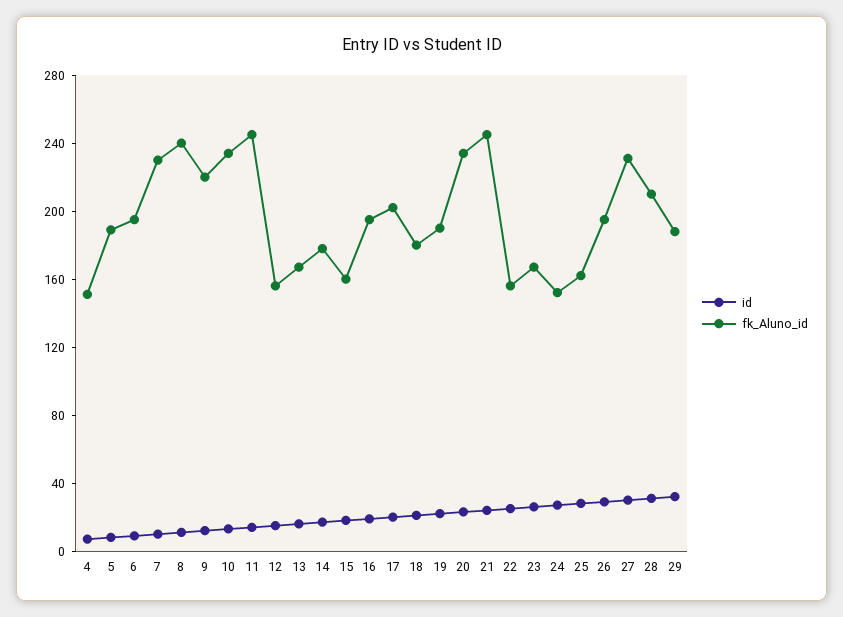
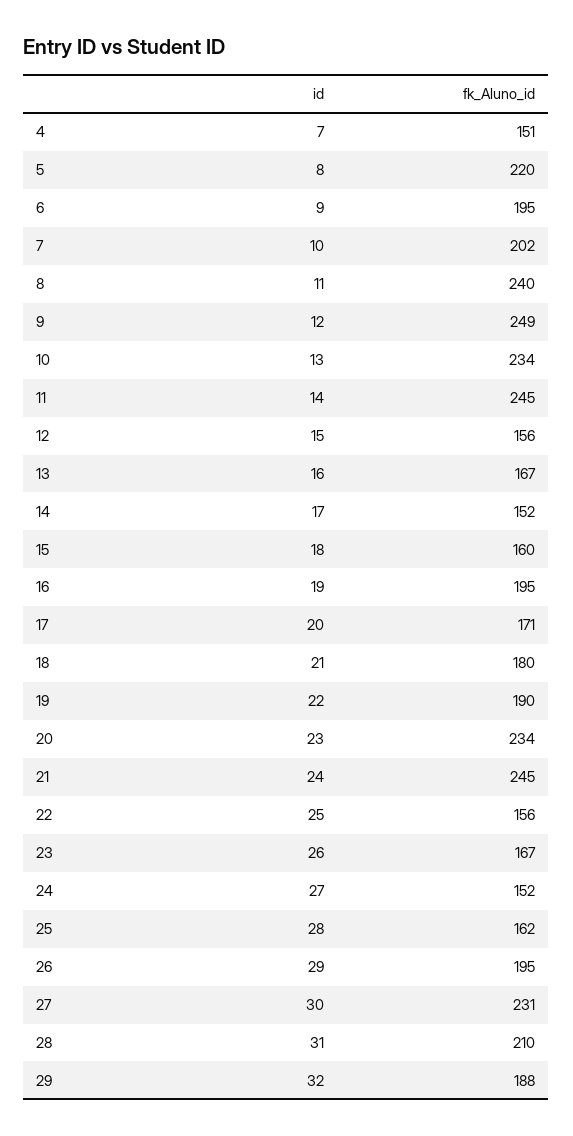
fk_Aluno_id, 5: 190 -> 220
fk_Aluno_id, 7: 230 -> 202
fk_Aluno_id, 9: 220 -> 249
fk_Aluno_id, 14: 180 -> 152
fk_Aluno_id, 17: 200 -> 171

